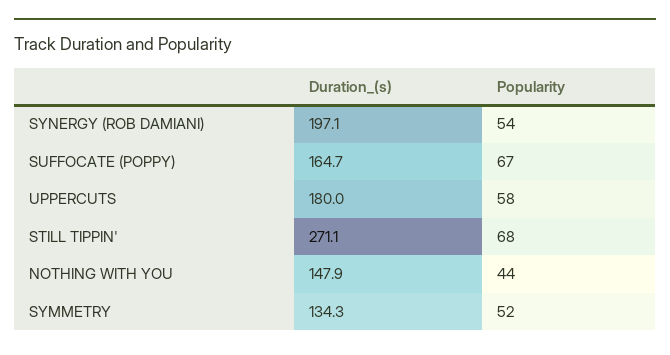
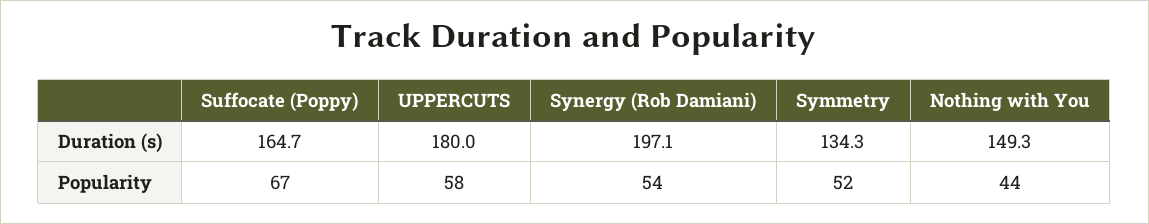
Duration_(s), STILL TIPPIN': 271.1 -> none
Popularity, STILL TIPPIN': 68 -> none
Duration_(s), NOTHING WITH YOU: 147.9 -> 149.3

